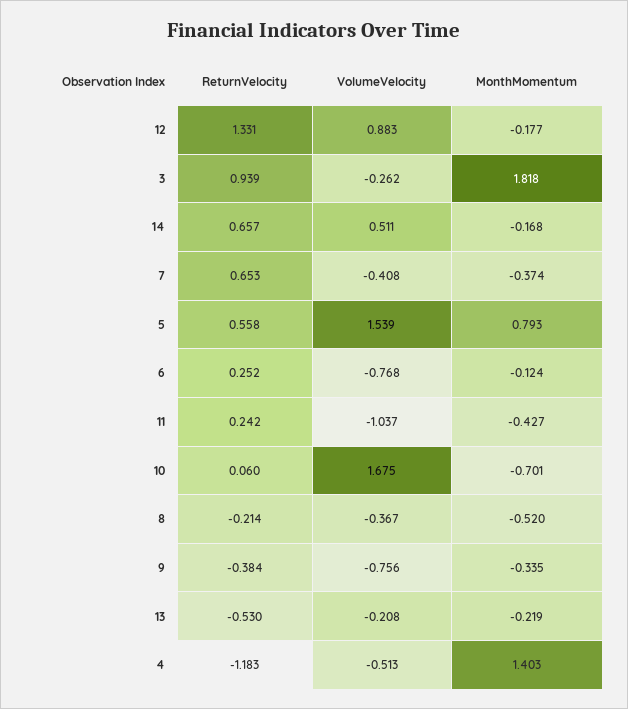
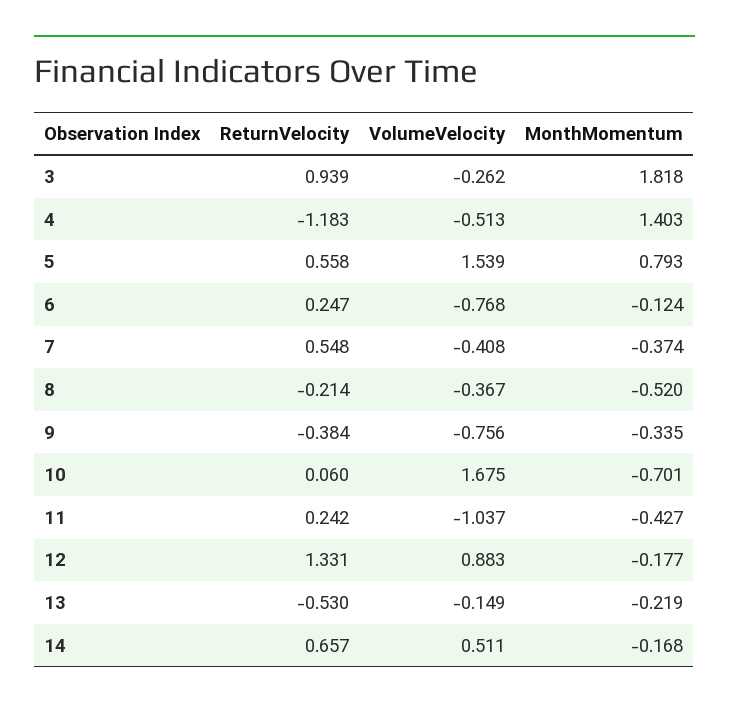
ReturnVelocity, 7: 0.653 -> 0.548
ReturnVelocity, 6: 0.252 -> 0.247
VolumeVelocity, 13: -0.208 -> -0.149

